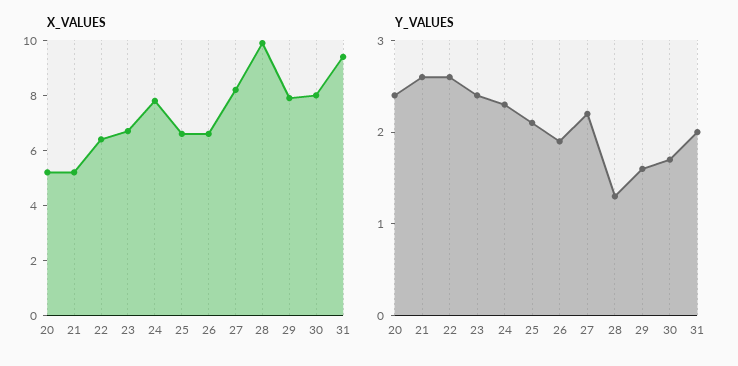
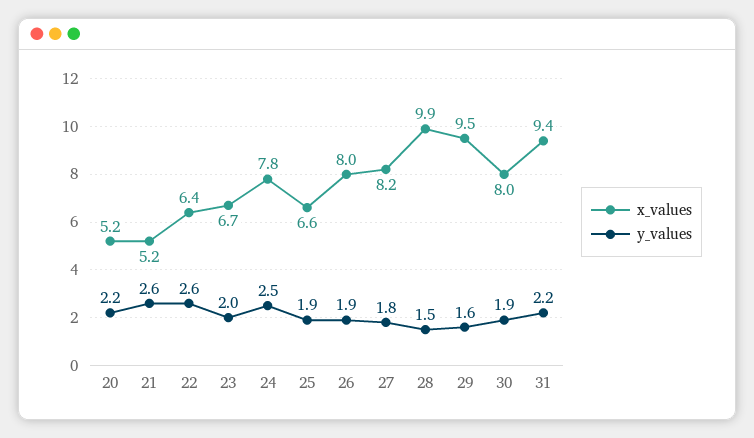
X_VALUES, 26: 6.5 -> 8
X_VALUES, 29: 8 -> 9.5
Y_VALUES, 20: 2.4 -> 2.2
Y_VALUES, 23: 2.4 -> 2
Y_VALUES, 24: 2.3 -> 2.5
Y_VALUES, 25: 2.1 -> 1.9
Y_VALUES, 27: 2.2 -> 1.8
Y_VALUES, 28: 1.3 -> 1.5
Y_VALUES, 30: 1.7 -> 1.9
Y_VALUES, 31: 2 -> 2.2

